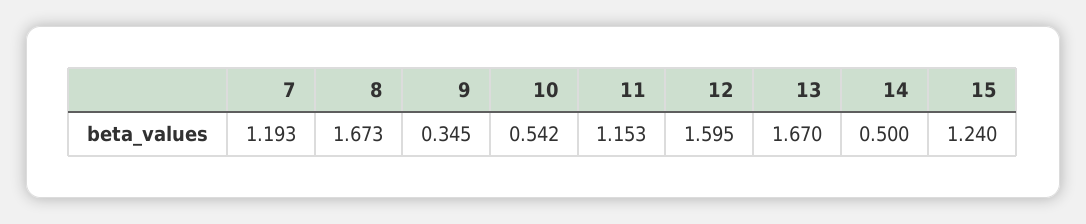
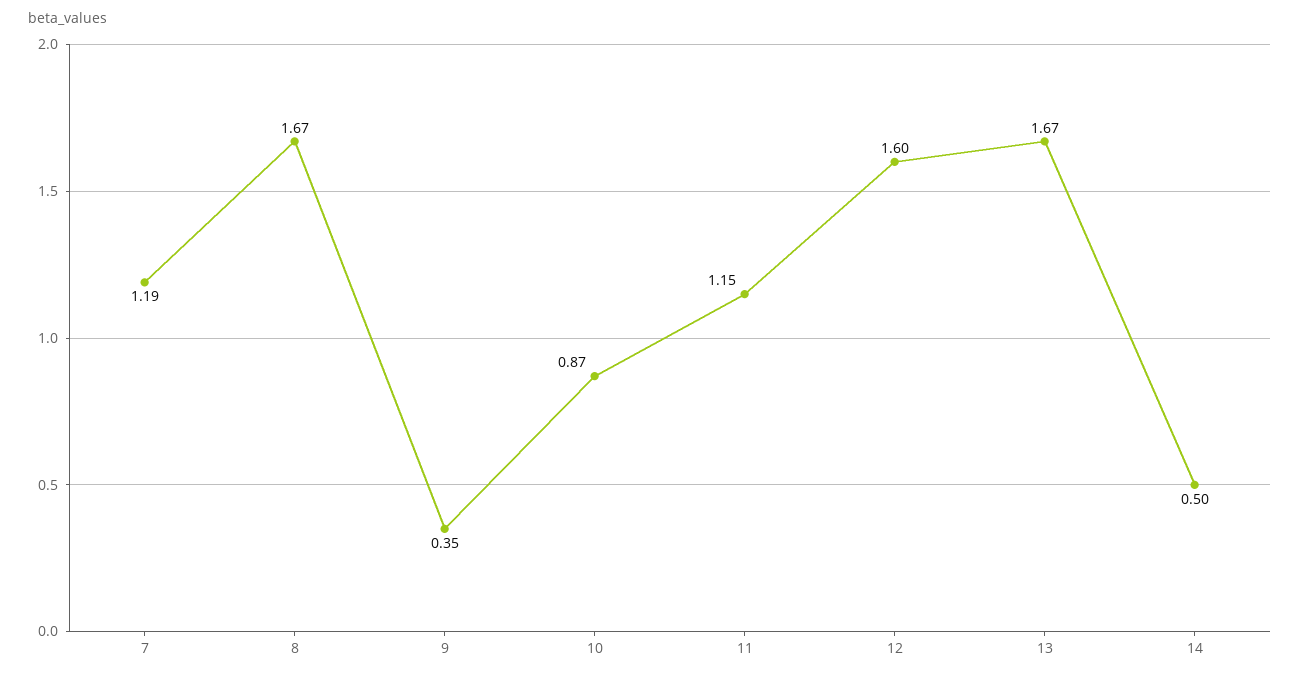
10: 0.542 -> 0.87
15: 1.24 -> none

